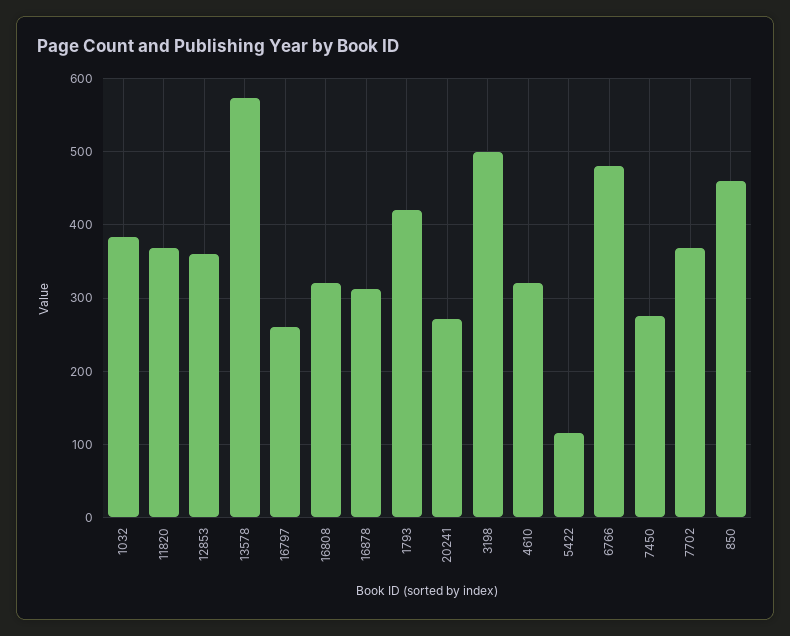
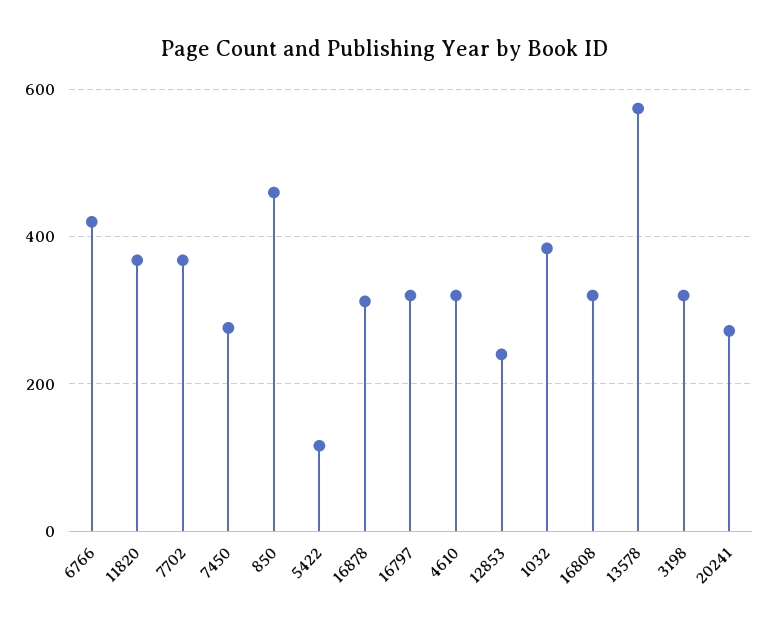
12853: 360 -> 240
16797: 260 -> 320
1793: 420 -> none
3198: 500 -> 320
6766: 480 -> 420

